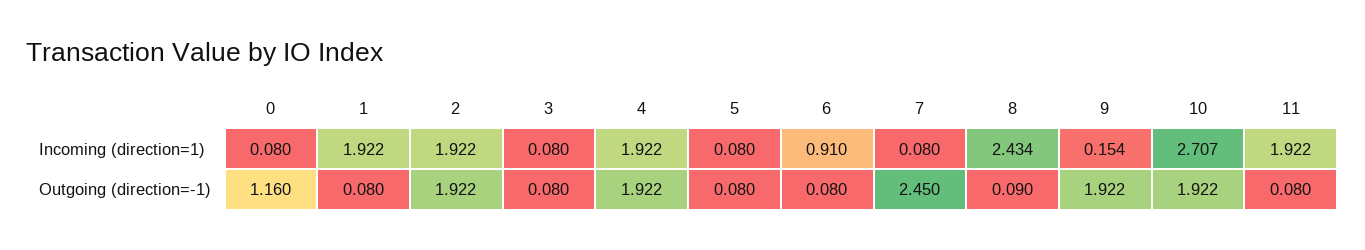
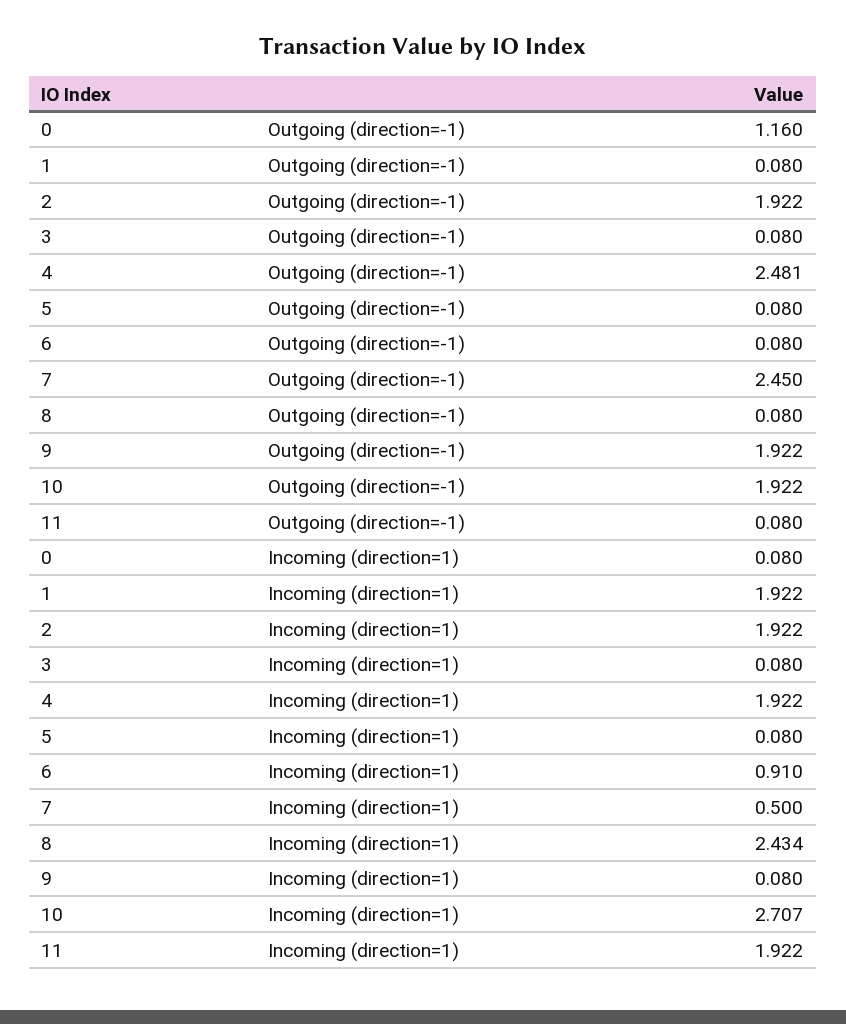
7, Incoming (direction=1): 0.08 -> 0.5
9, Incoming (direction=1): 0.154 -> 0.08
4, Outgoing (direction=-1): 1.922 -> 2.481
8, Outgoing (direction=-1): 0.09 -> 0.08

